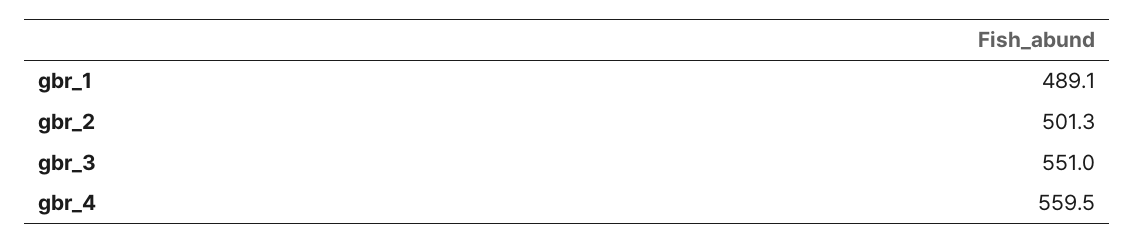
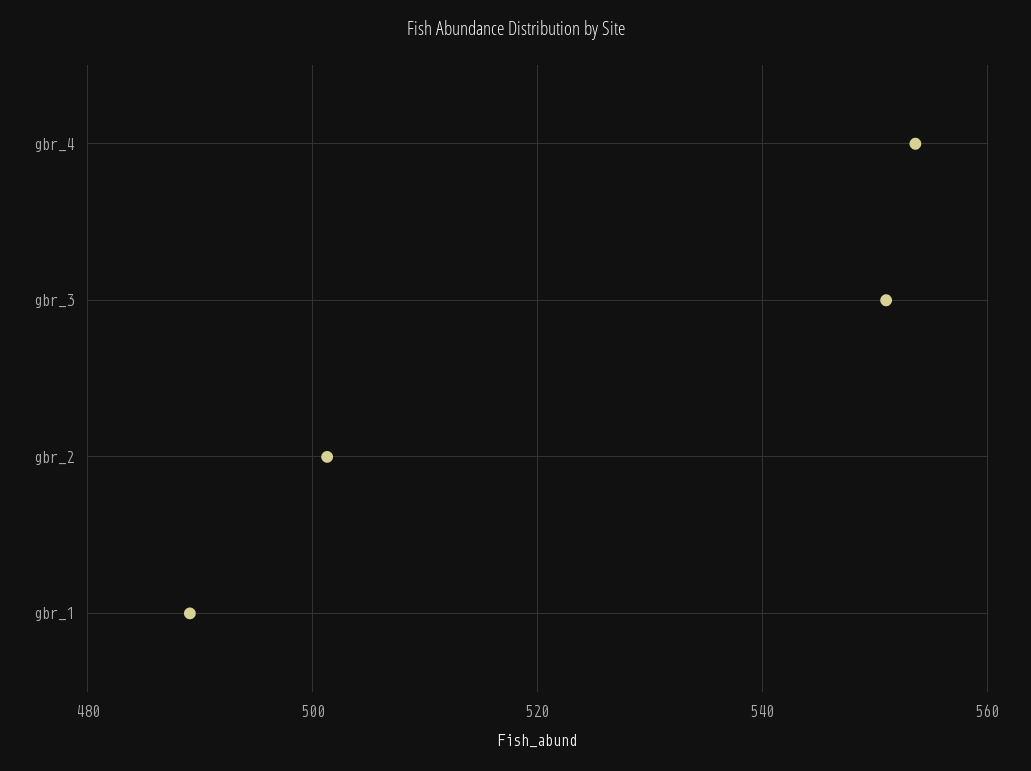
gbr_4: 559.5 -> 554

